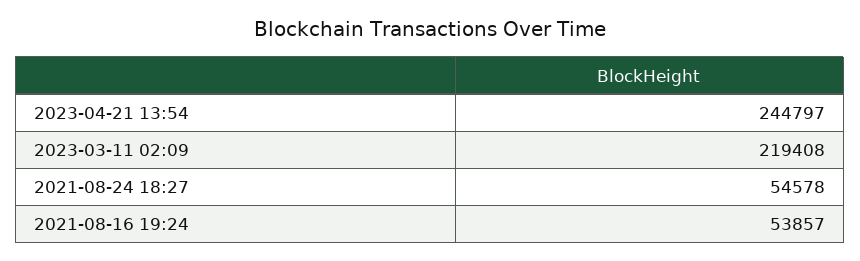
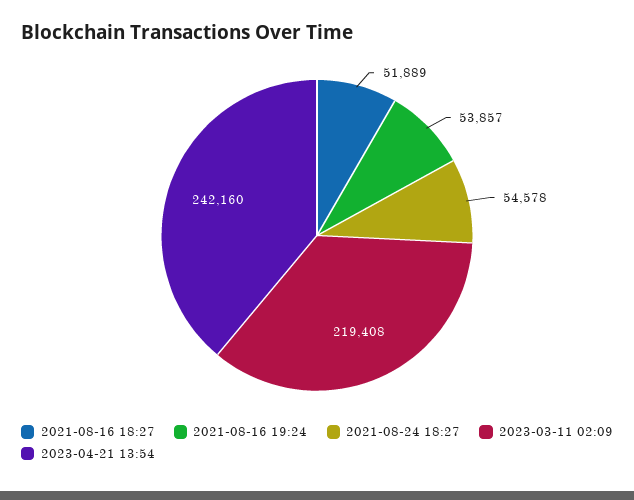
2023-04-21 13:54: 244797 -> 242160
2021-08-16 18:27: none -> 51889

